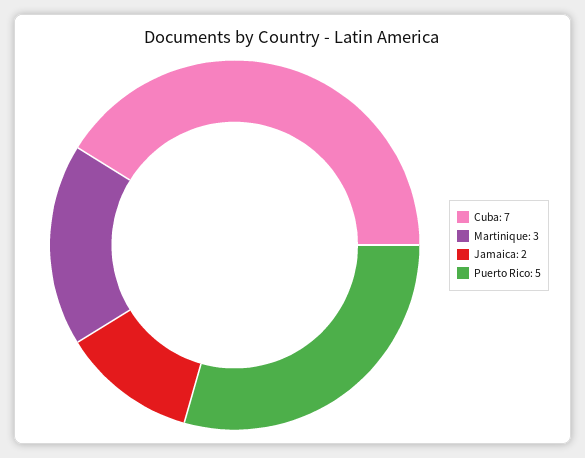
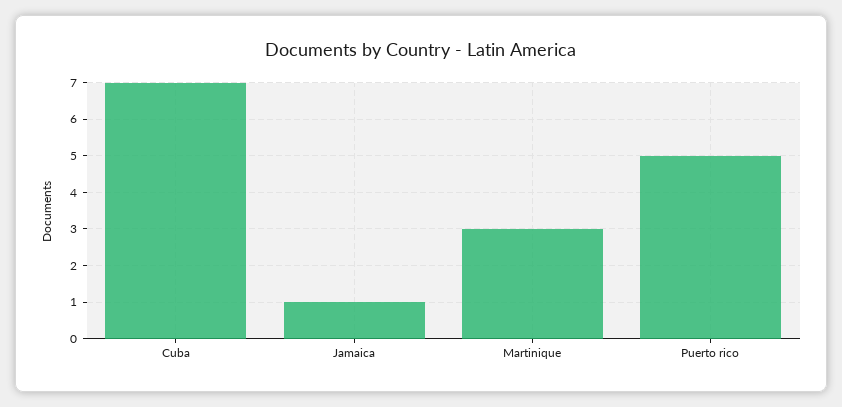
Jamaica: 2 -> 1

